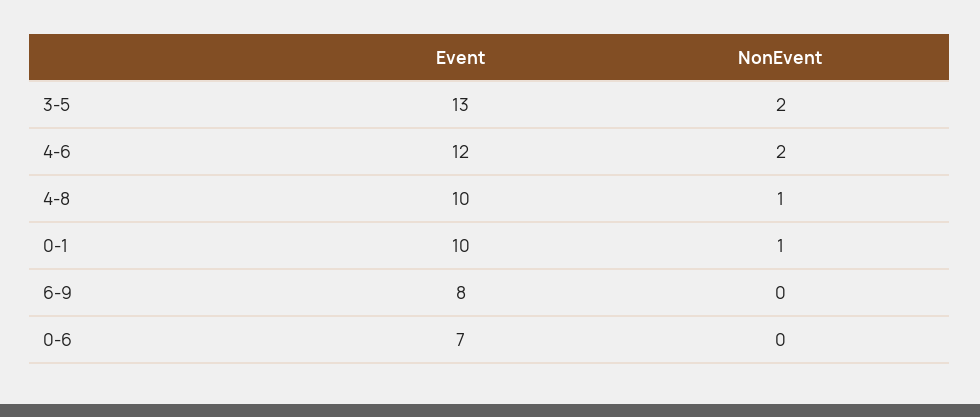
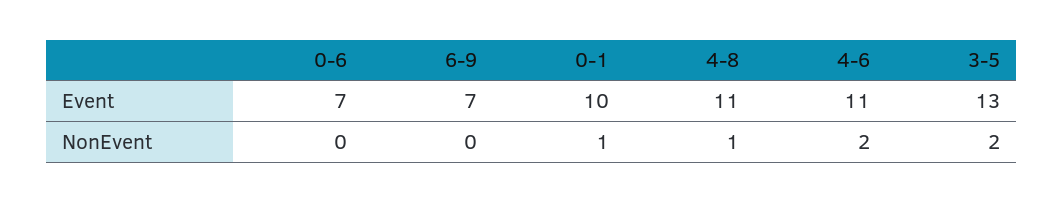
Event, 4-6: 12 -> 11
Event, 4-8: 10 -> 11
Event, 6-9: 8 -> 7

